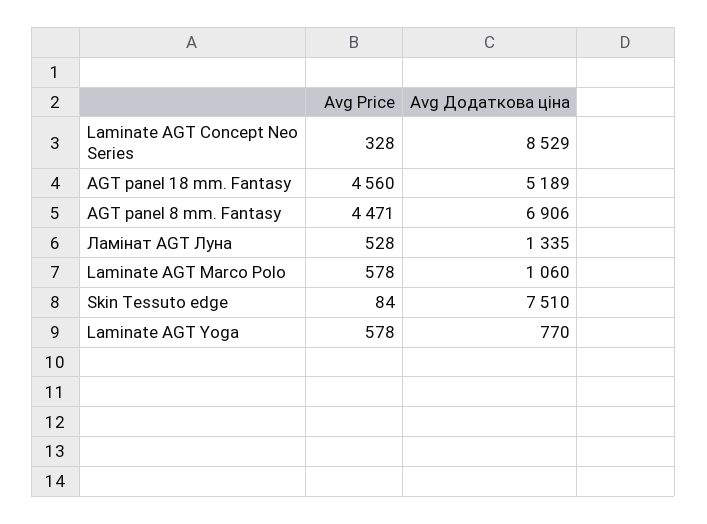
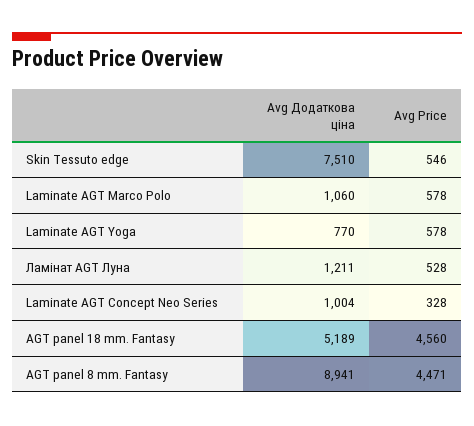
Avg Додаткова ціна, Laminate AGT Concept Neo Series: 8529 -> 1004
Avg Додаткова ціна, AGT panel 8 mm. Fantasy: 6906 -> 8941
Avg Додаткова ціна, Ламінат AGT Луна: 1335 -> 1211
Avg Price, Skin Tessuto edge: 84 -> 546

